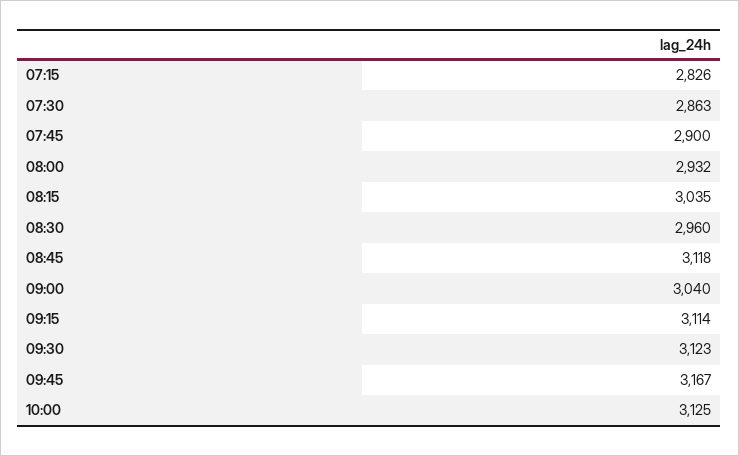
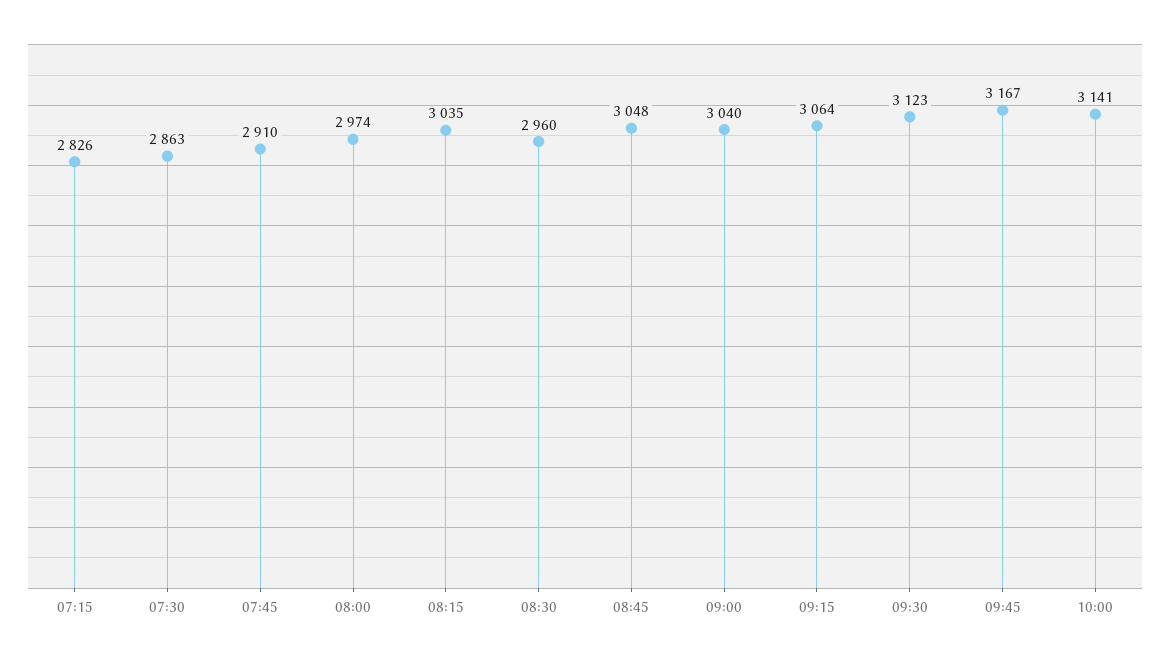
07:45: 2900 -> 2910
08:00: 2932 -> 2974
08:45: 3118 -> 3048
09:15: 3114 -> 3064
10:00: 3125 -> 3141

